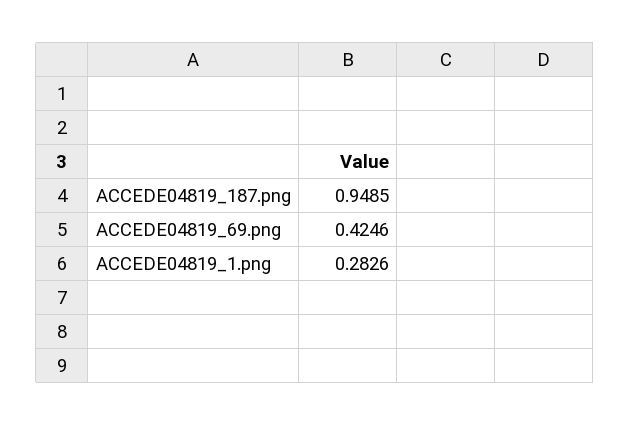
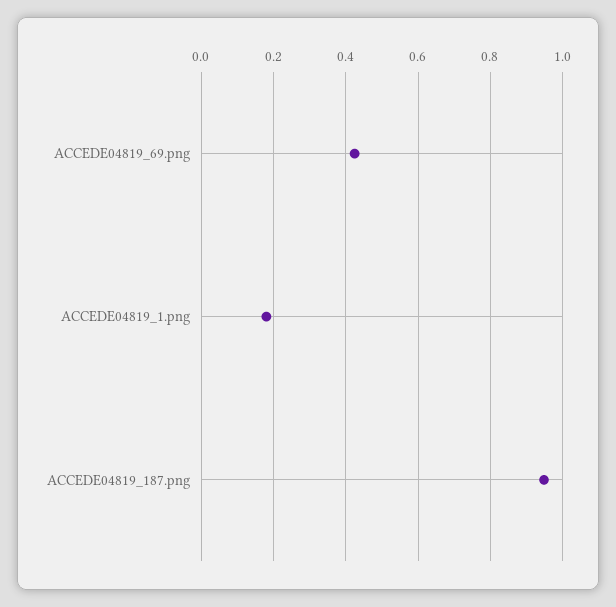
ACCEDE04819_1.png: 0.2826 -> 0.18

